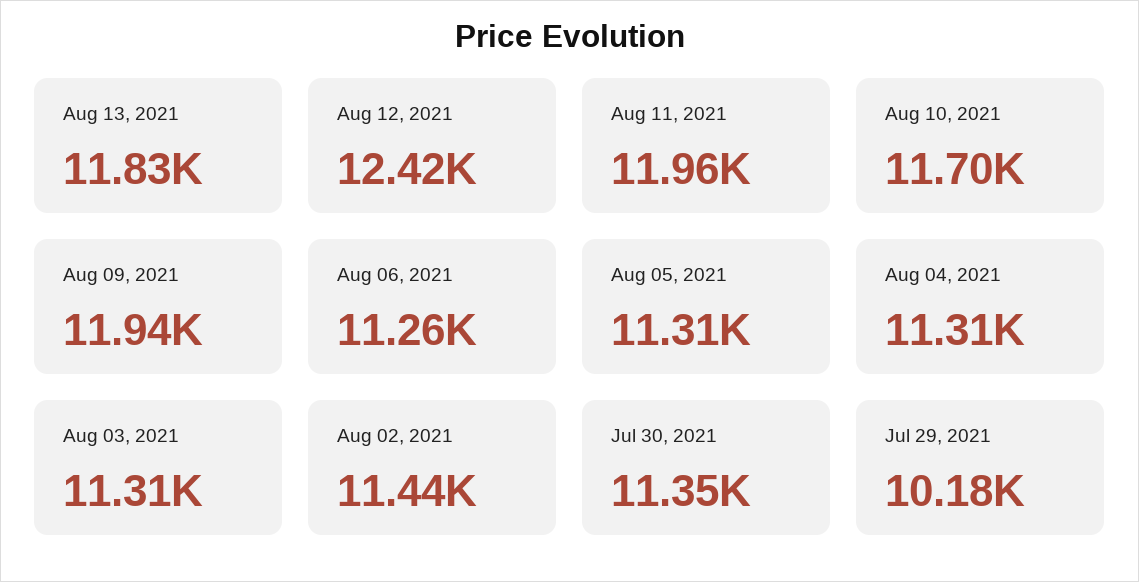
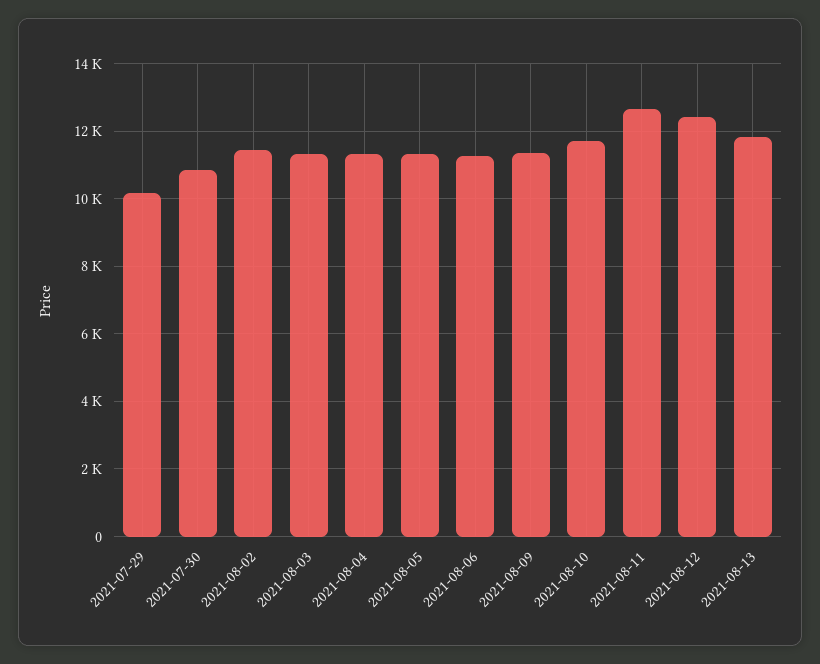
Aug 11, 2021: 11960 -> 12600
Aug 09, 2021: 11940 -> 11400
Jul 30, 2021: 11350 -> 10800

